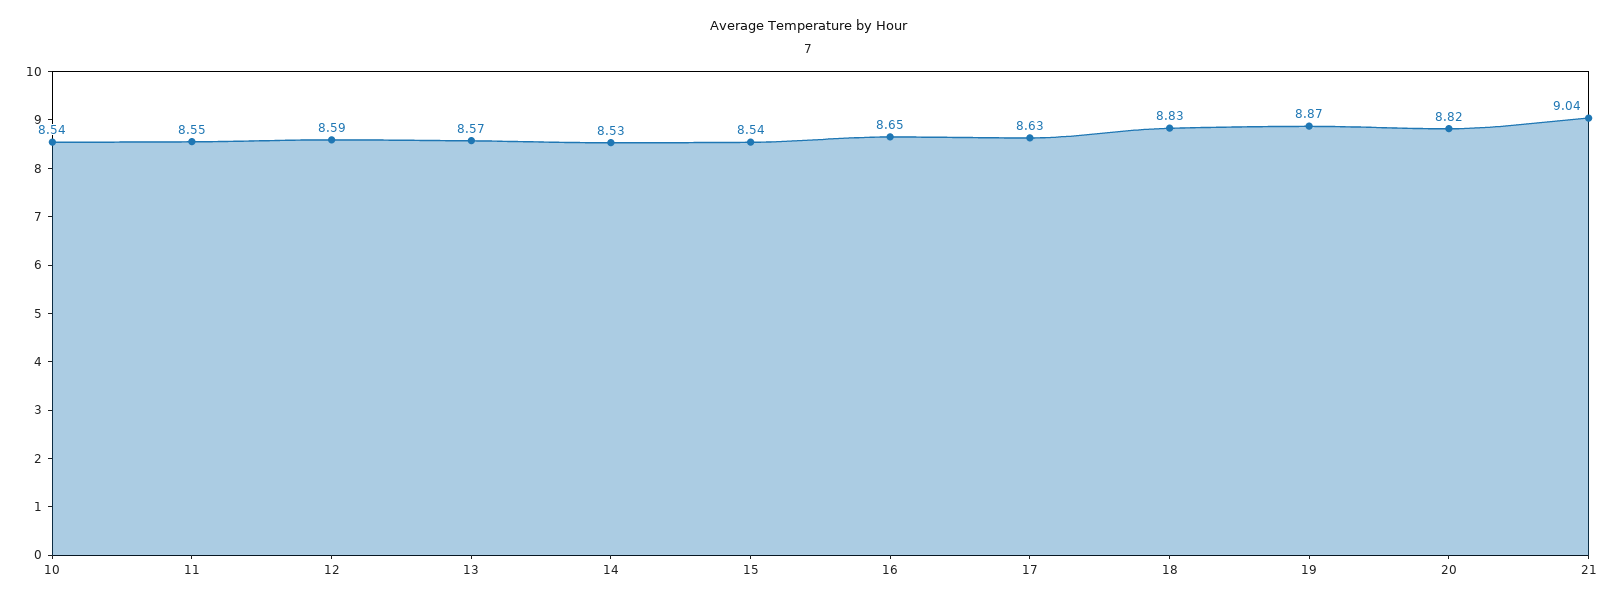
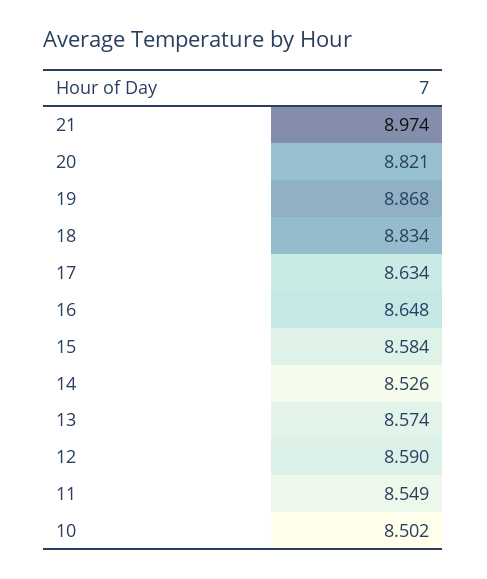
10: 8.54 -> 8.502
15: 8.54 -> 8.584
21: 9.04 -> 8.974

